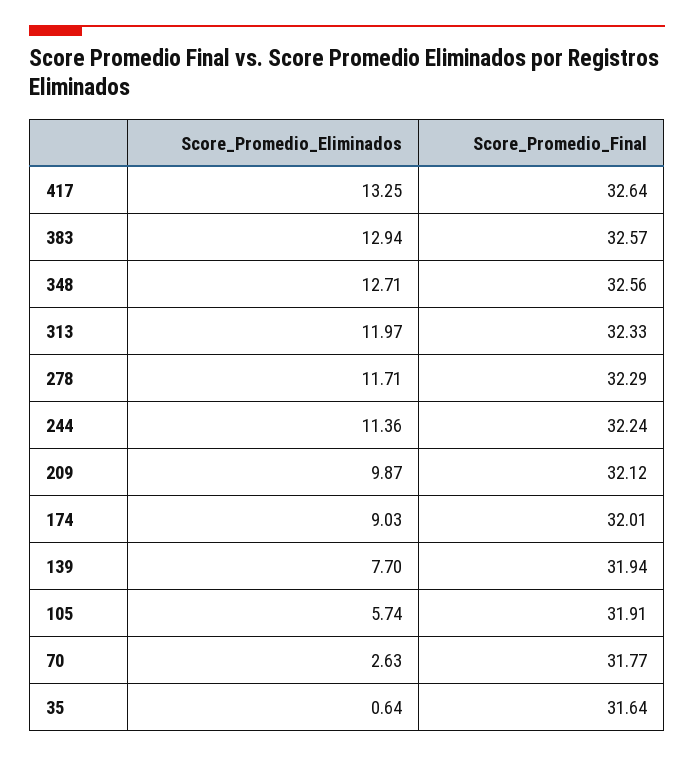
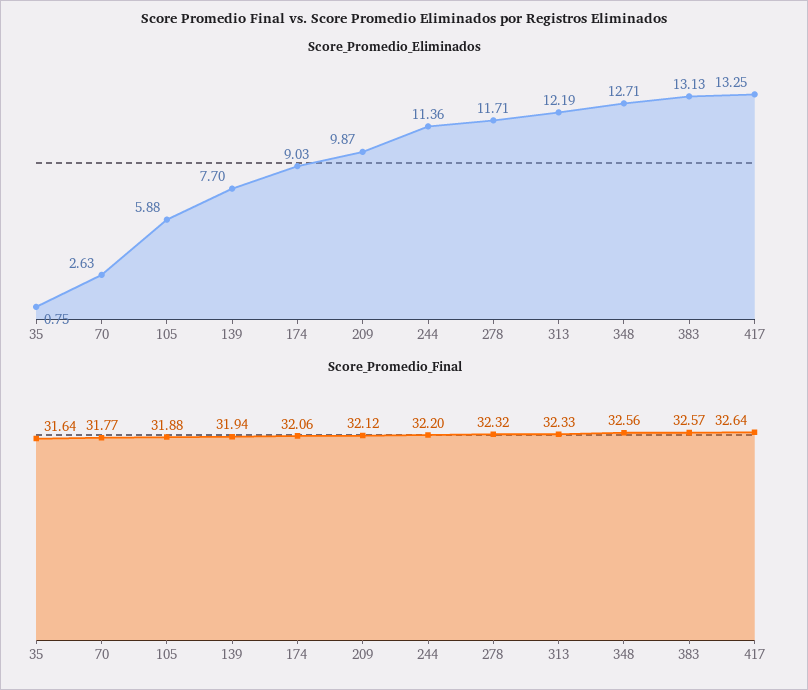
Score_Promedio_Eliminados, 383: 12.94 -> 13.13
Score_Promedio_Eliminados, 313: 11.97 -> 12.19
Score_Promedio_Final, 278: 32.29 -> 32.32
Score_Promedio_Final, 244: 32.24 -> 32.2
Score_Promedio_Final, 174: 32.01 -> 32.06
Score_Promedio_Eliminados, 105: 5.74 -> 5.88
Score_Promedio_Final, 105: 31.91 -> 31.88
Score_Promedio_Eliminados, 35: 0.64 -> 0.75

